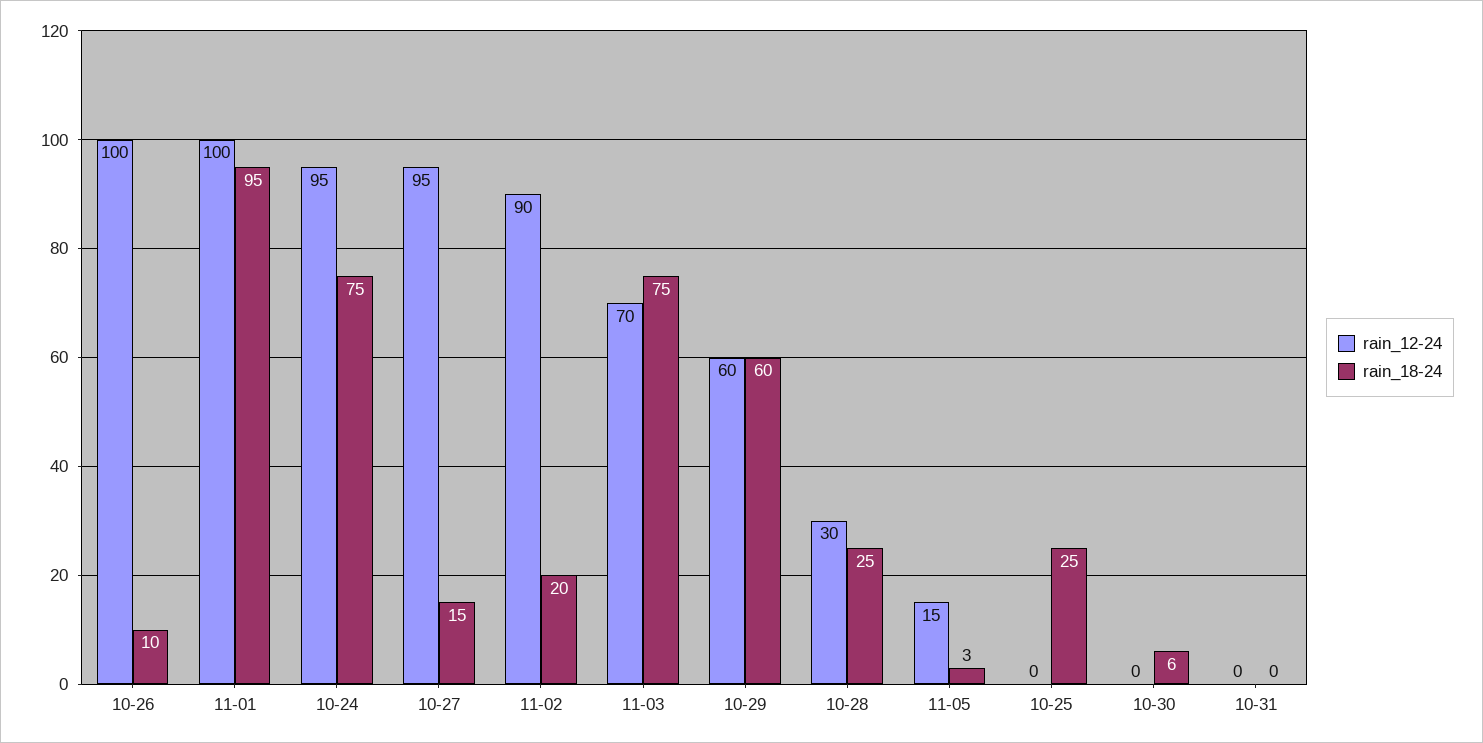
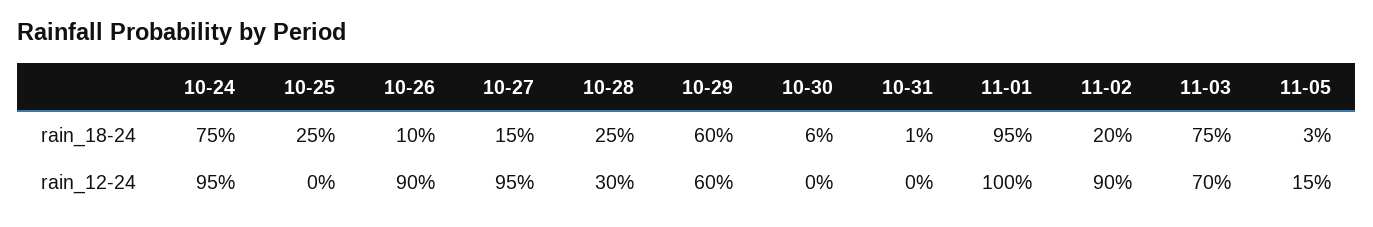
rain_12-24, 10-26: 100 -> 90
rain_18-24, 10-31: 0 -> 1

